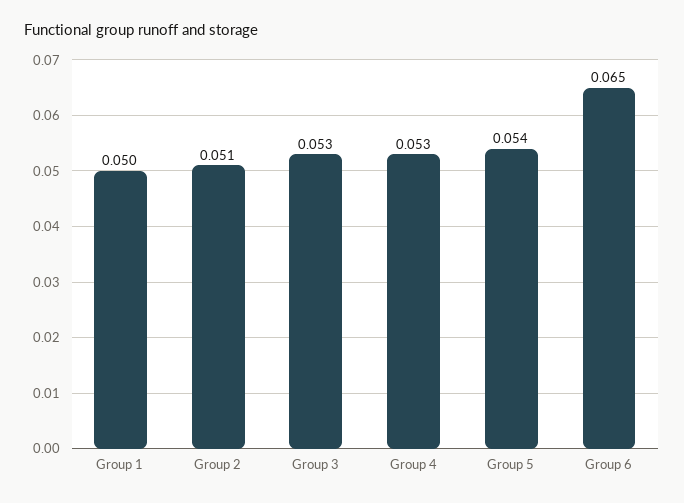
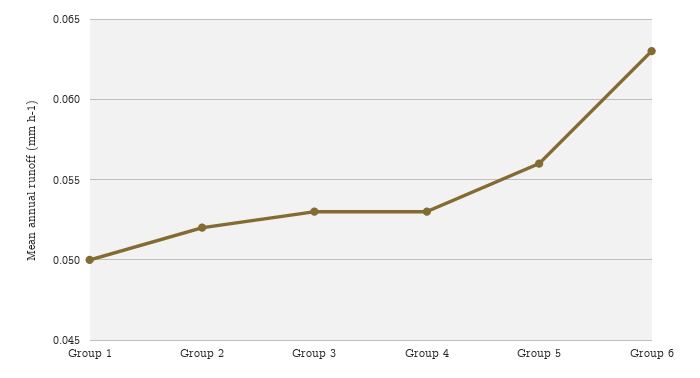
Group 2: 0.051 -> 0.052
Group 5: 0.054 -> 0.056
Group 6: 0.065 -> 0.063

